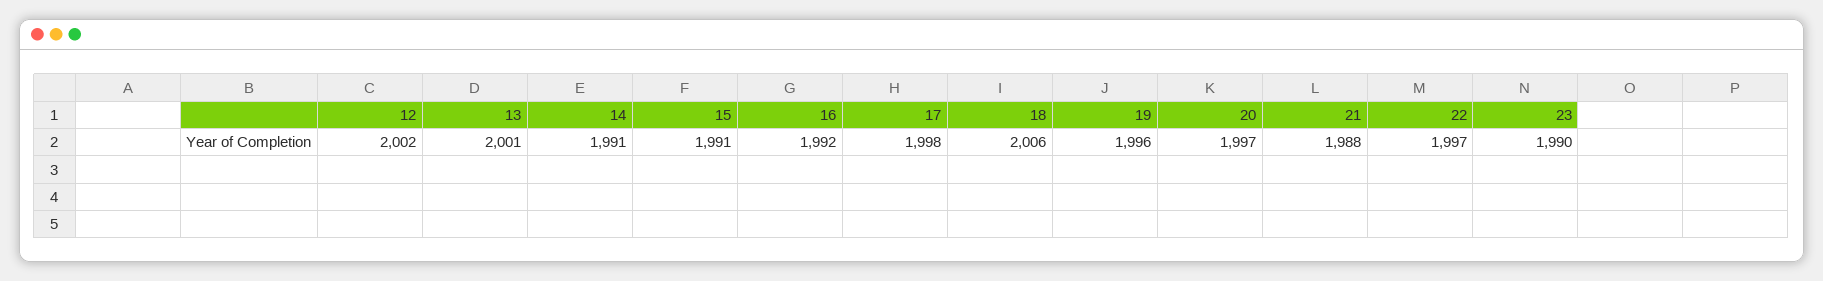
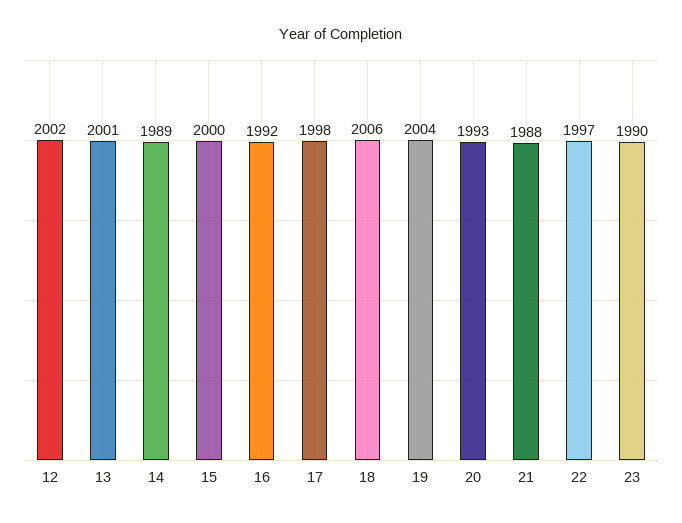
14: 1991 -> 1989
15: 1991 -> 2000
19: 1996 -> 2004
20: 1997 -> 1993

